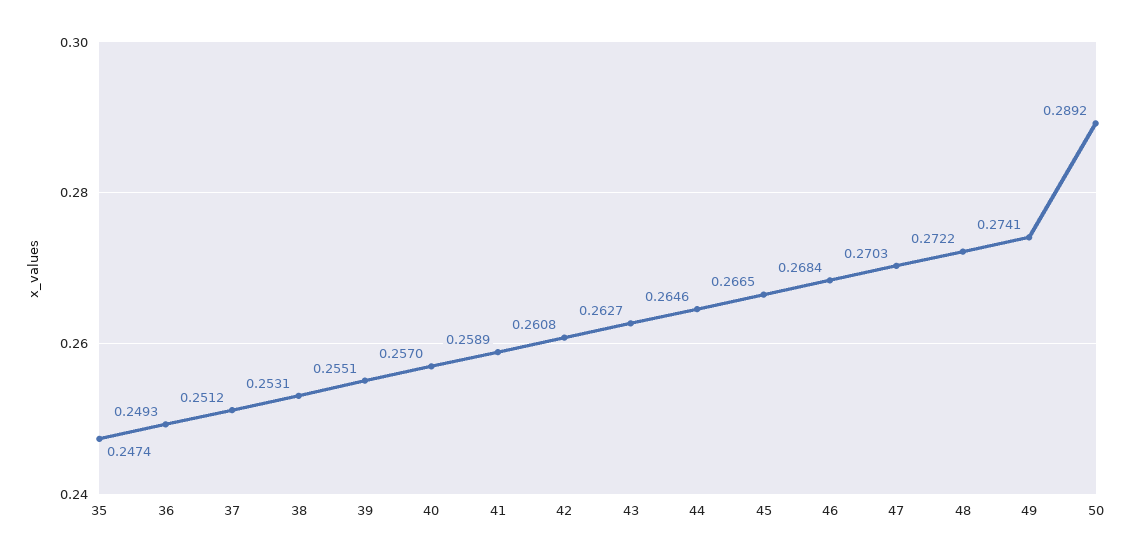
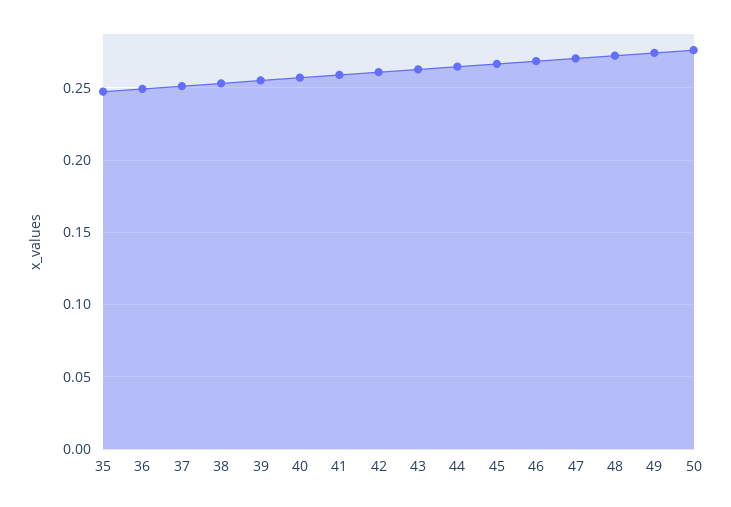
50: 0.2892 -> 0.275

